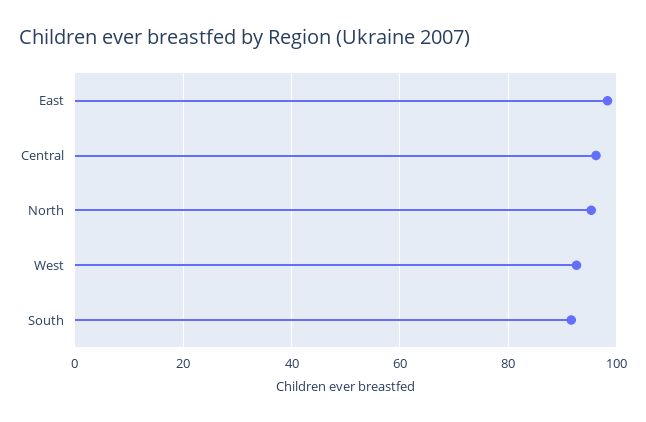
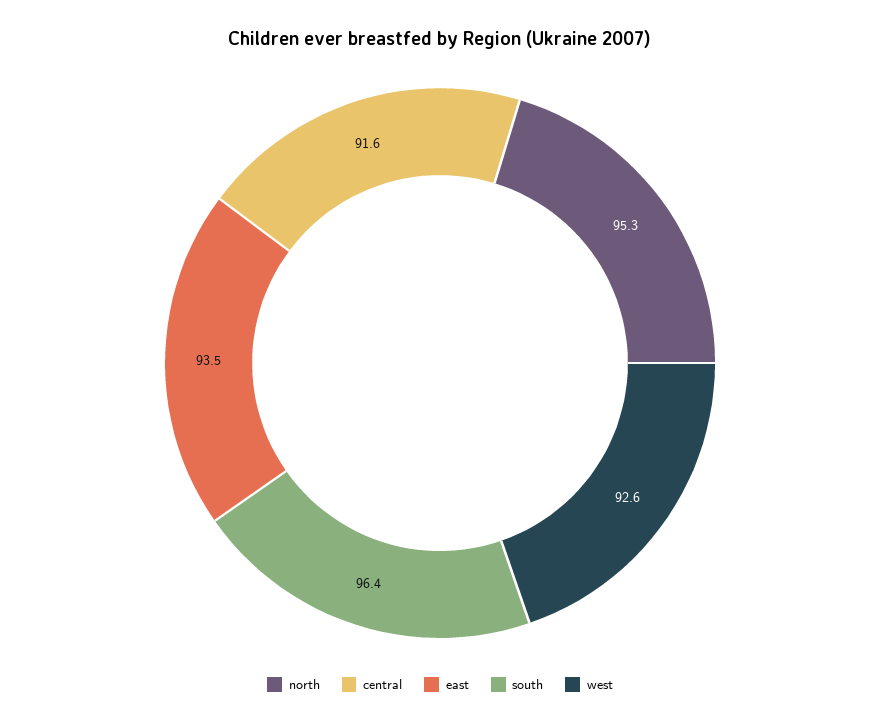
East: 98 -> 93.5
Central: 96 -> 91.6
South: 92 -> 96.4

